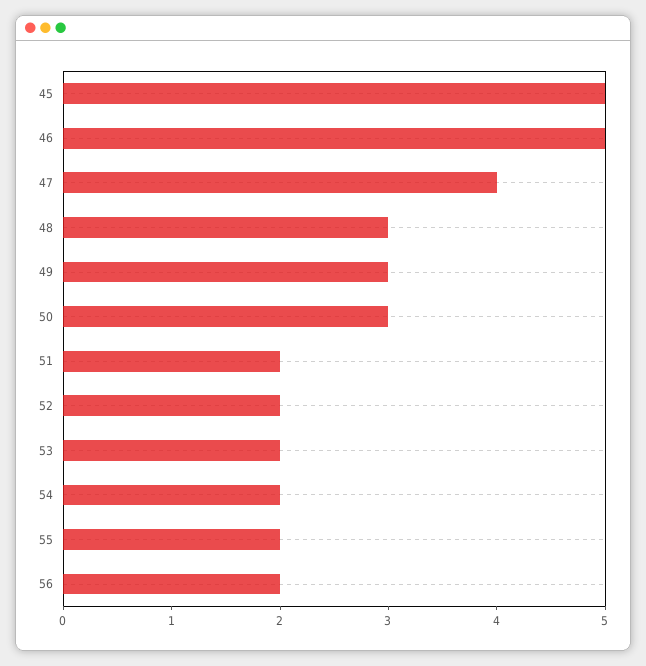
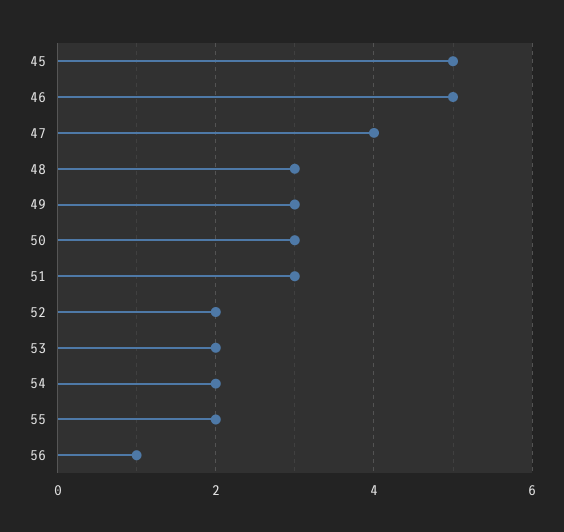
51: 2 -> 3
56: 2 -> 1

